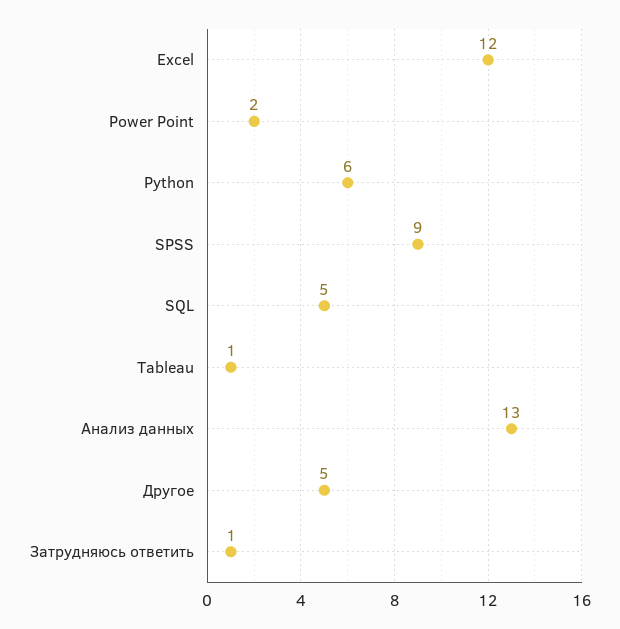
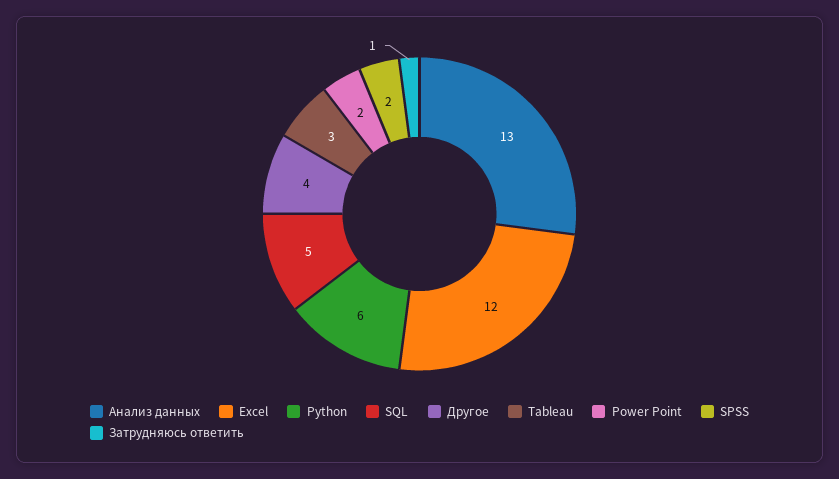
SPSS: 9 -> 2
Tableau: 1 -> 3
Другое: 5 -> 4

